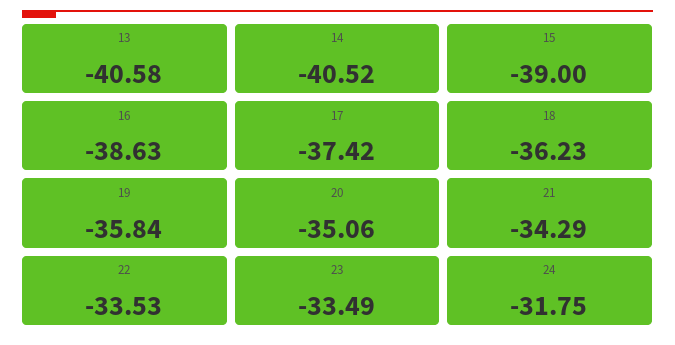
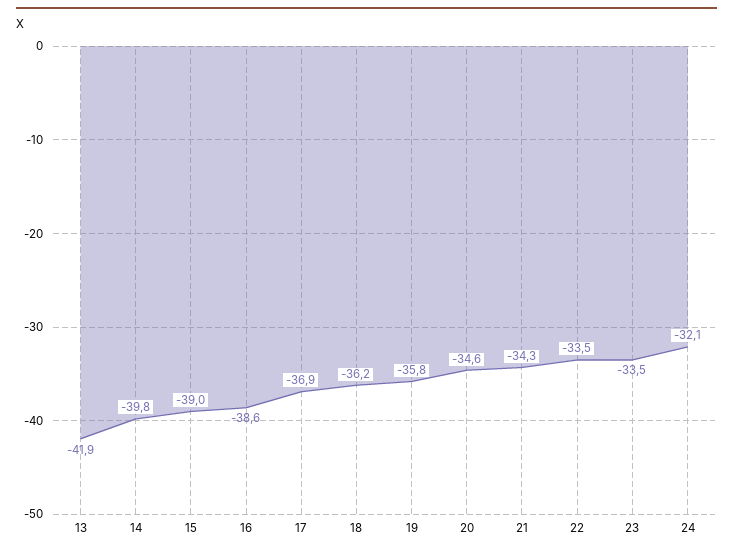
13: -40.58 -> -41.9
14: -40.52 -> -39.8
17: -37.42 -> -36.9
20: -35.06 -> -34.6
24: -31.75 -> -32.1

